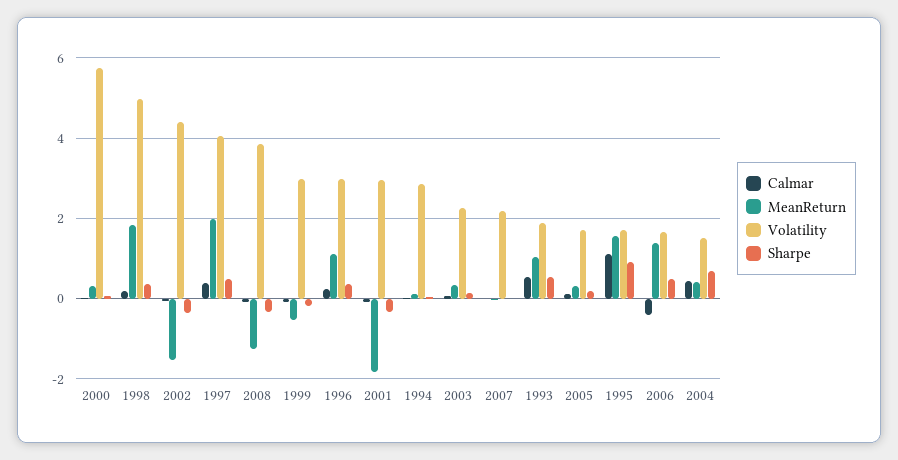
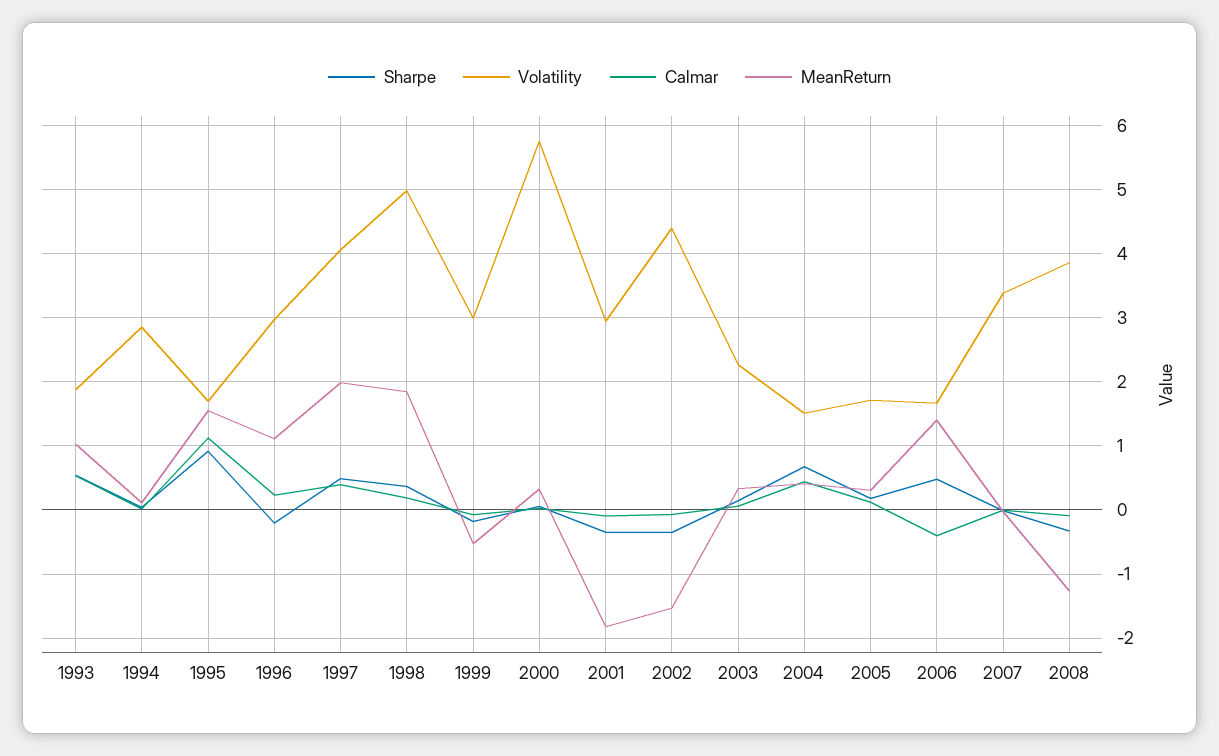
Sharpe, 1996: 0.4 -> -0.2
Volatility, 2007: 2.2 -> 3.4

